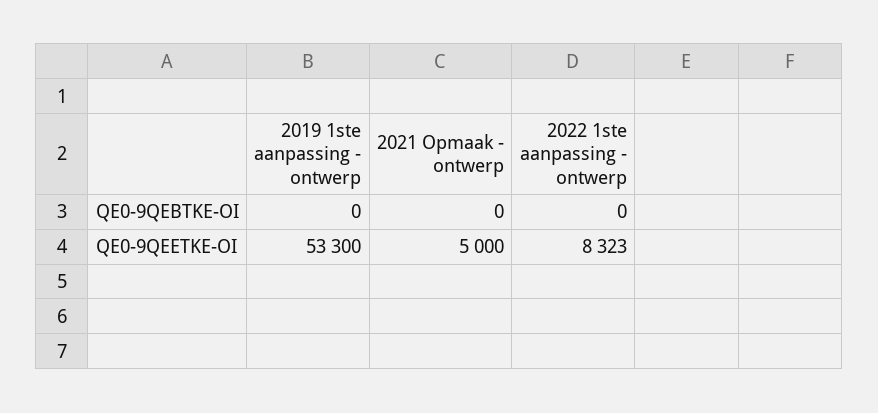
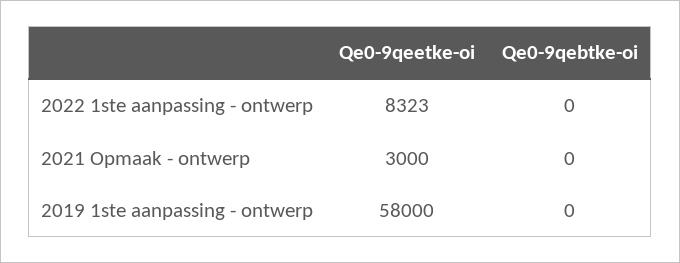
2019 1ste aanpassing - ontwerp, QE0-9QEETKE-OI: 53300 -> 58000
2021 Opmaak - ontwerp, QE0-9QEETKE-OI: 5000 -> 3000

